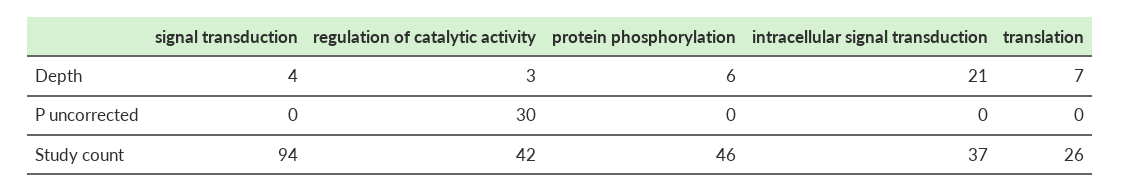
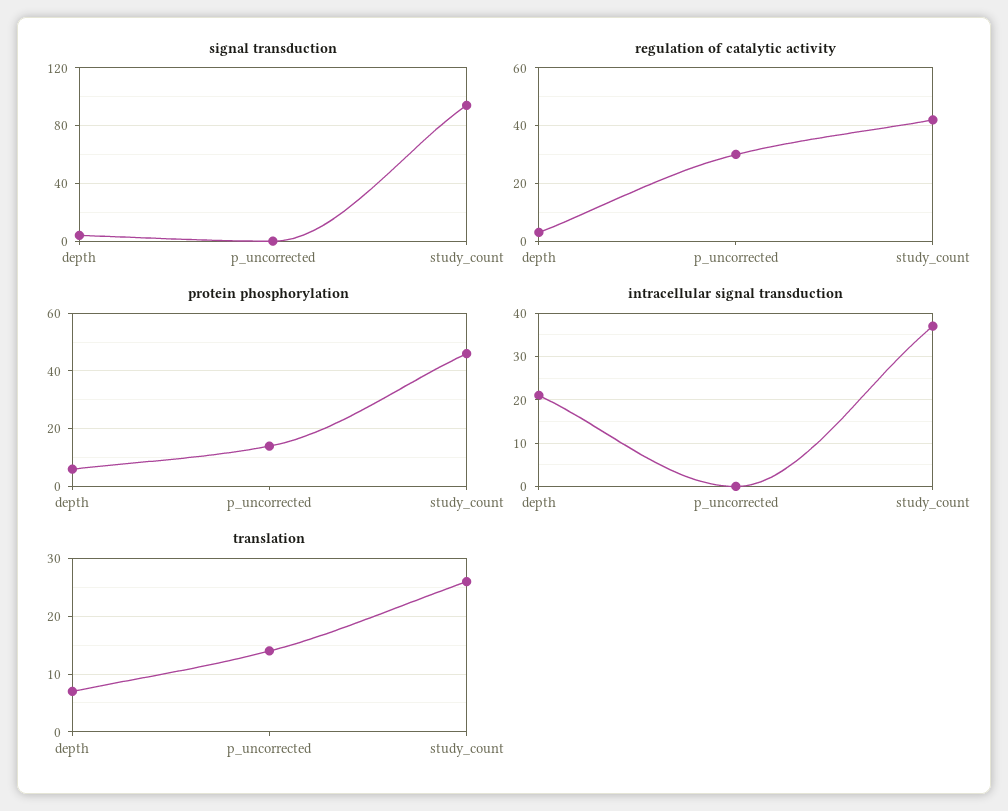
protein phosphorylation, P uncorrected: 0 -> 15
translation, P uncorrected: 0 -> 15

